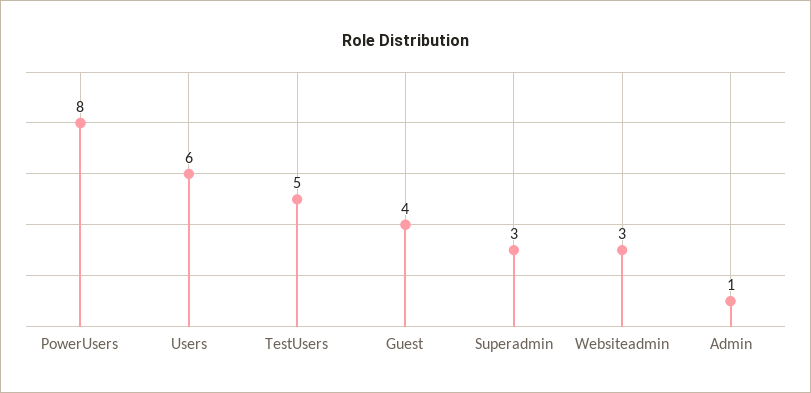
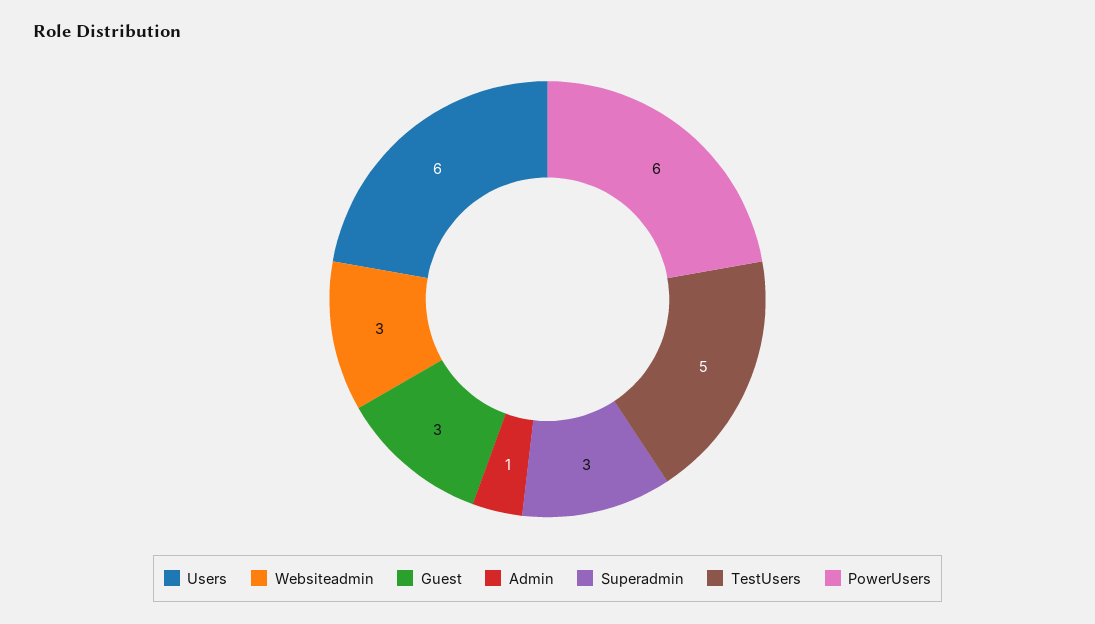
PowerUsers: 8 -> 6
Guest: 4 -> 3

